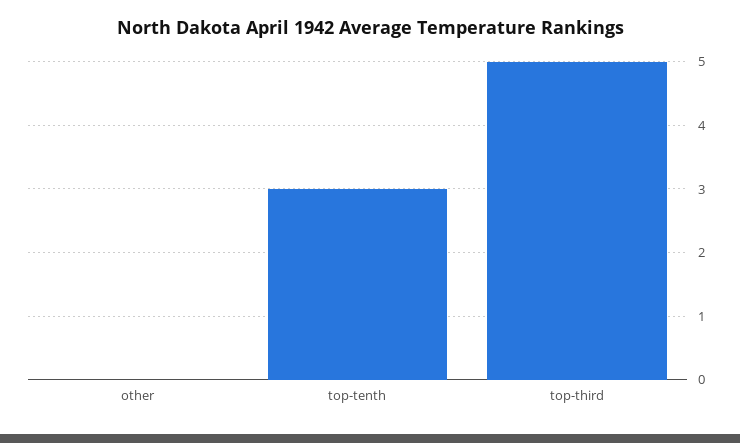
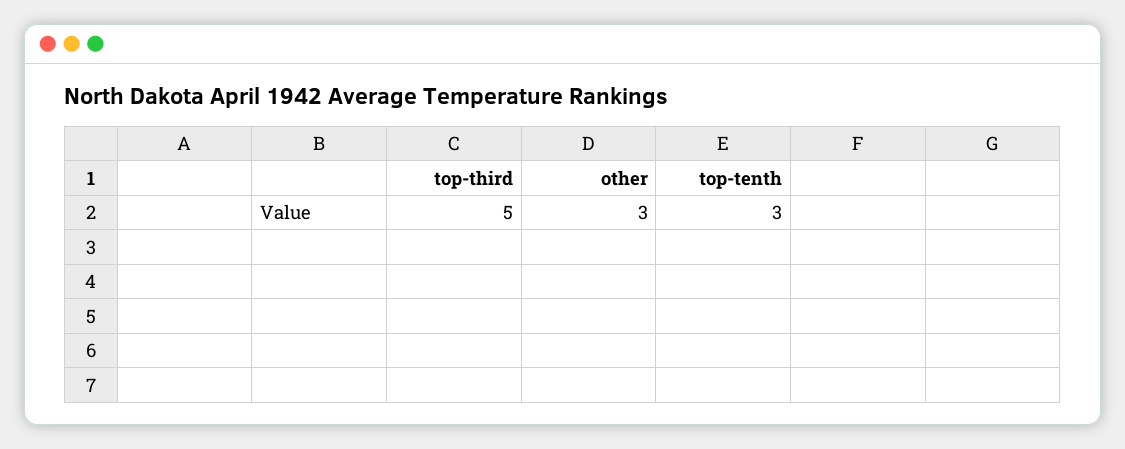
other: 0 -> 3

